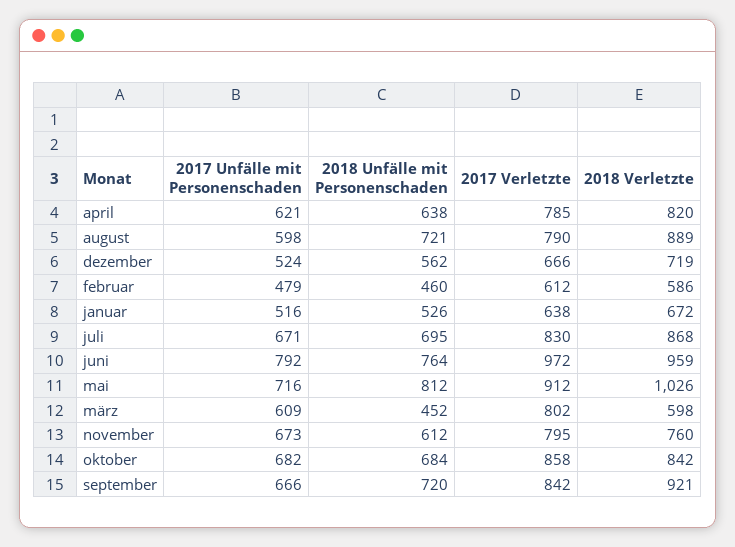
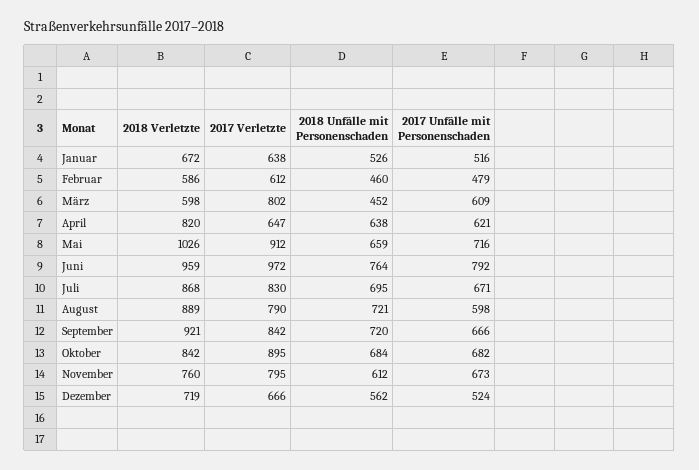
2017 Verletzte, april: 785 -> 647
2018 Unfälle mit Personenschaden, mai: 812 -> 659
2017 Verletzte, oktober: 858 -> 895

